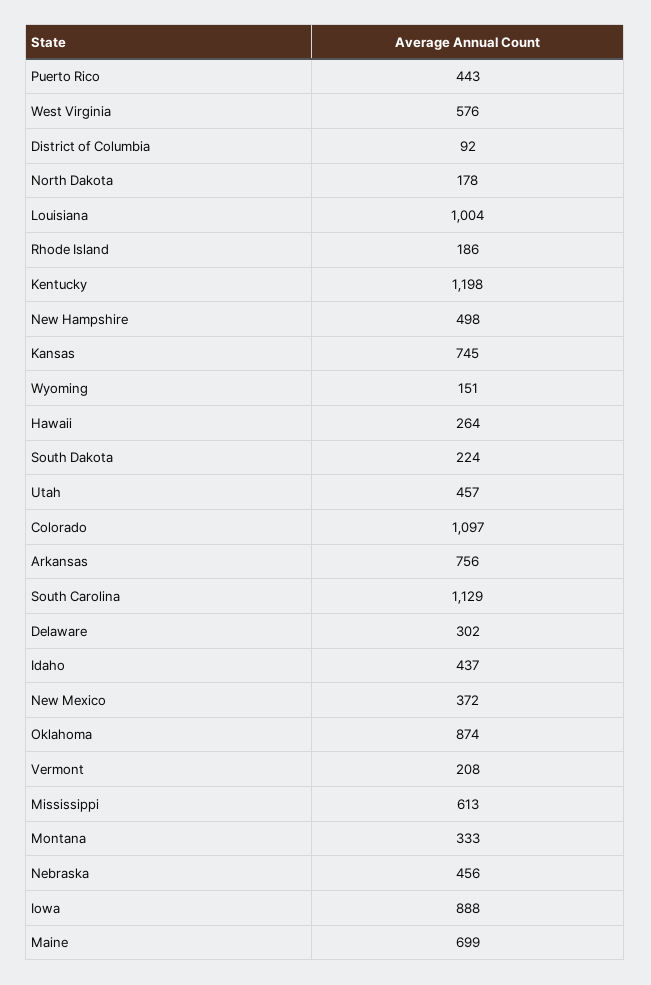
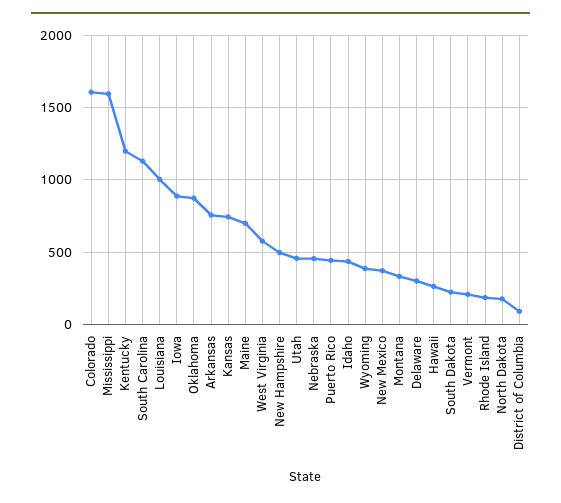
Wyoming: 151 -> 400
Colorado: 1097 -> 1600
Mississippi: 613 -> 1600

